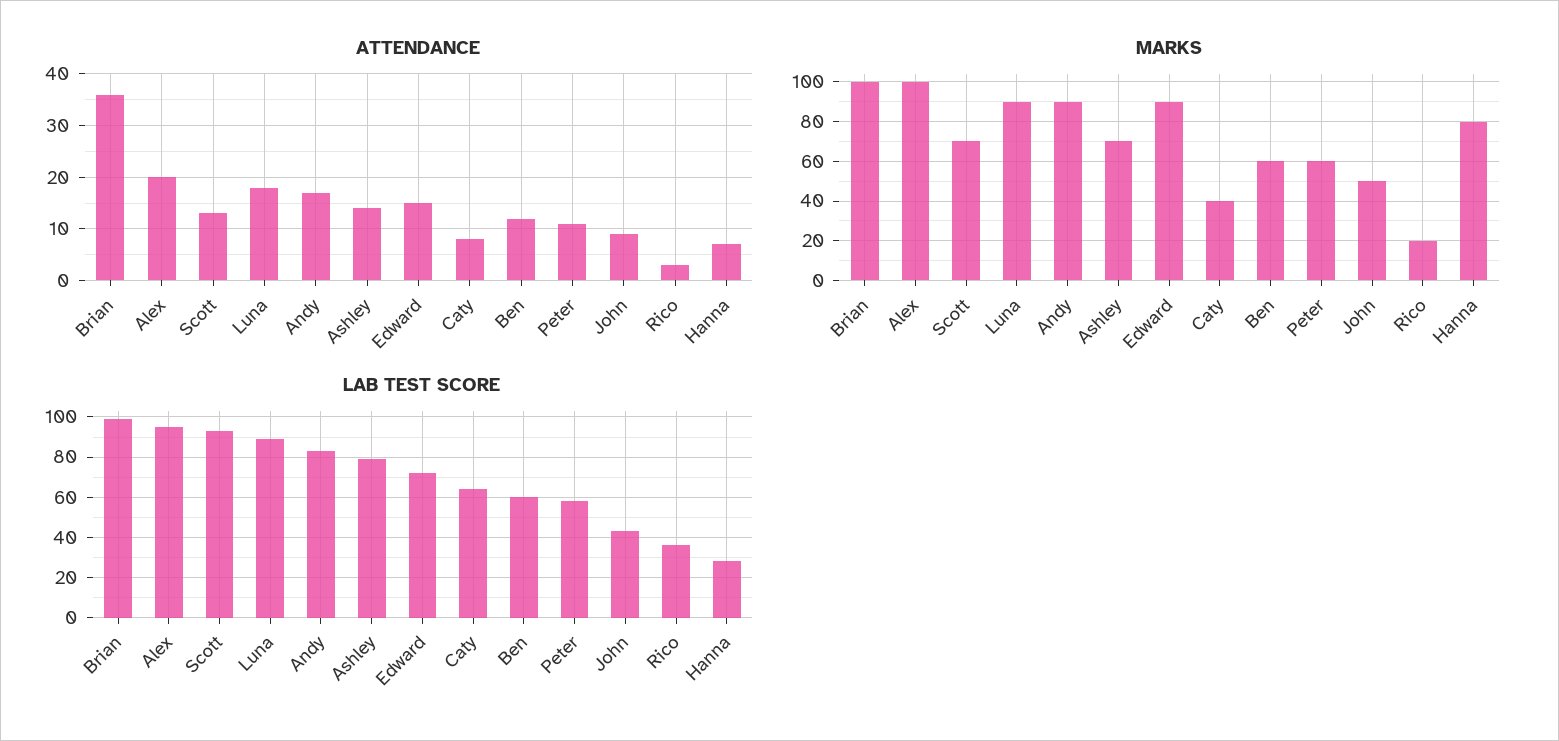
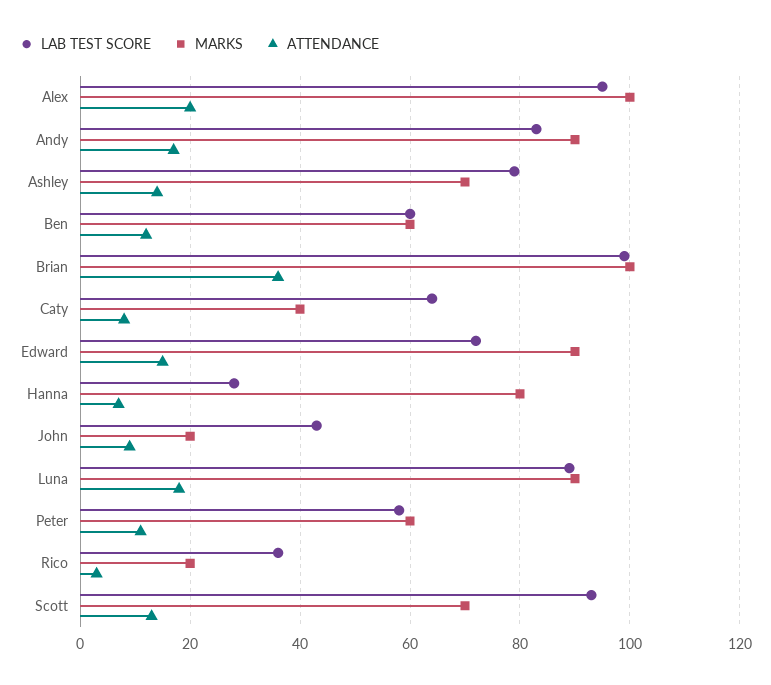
MARKS, John: 50 -> 20

